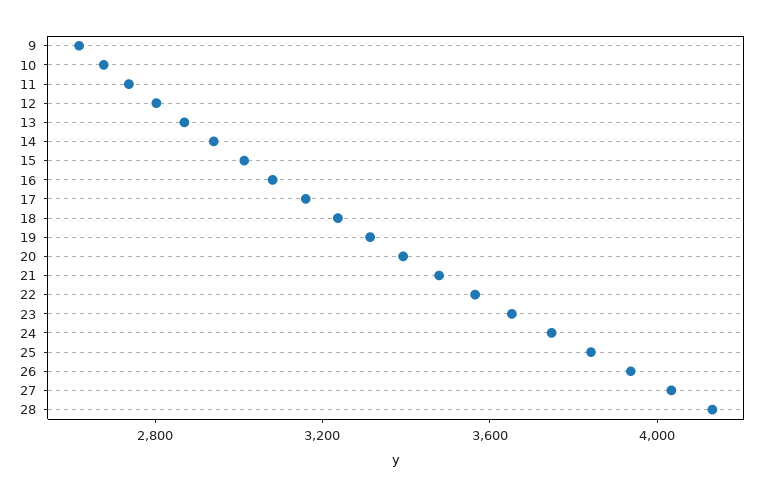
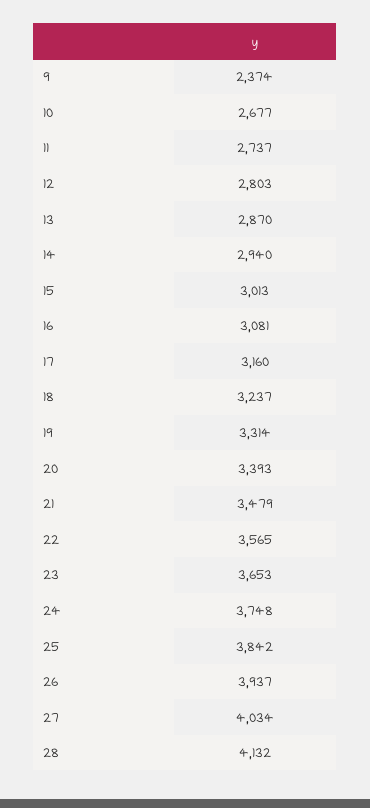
9: 2600 -> 2374

